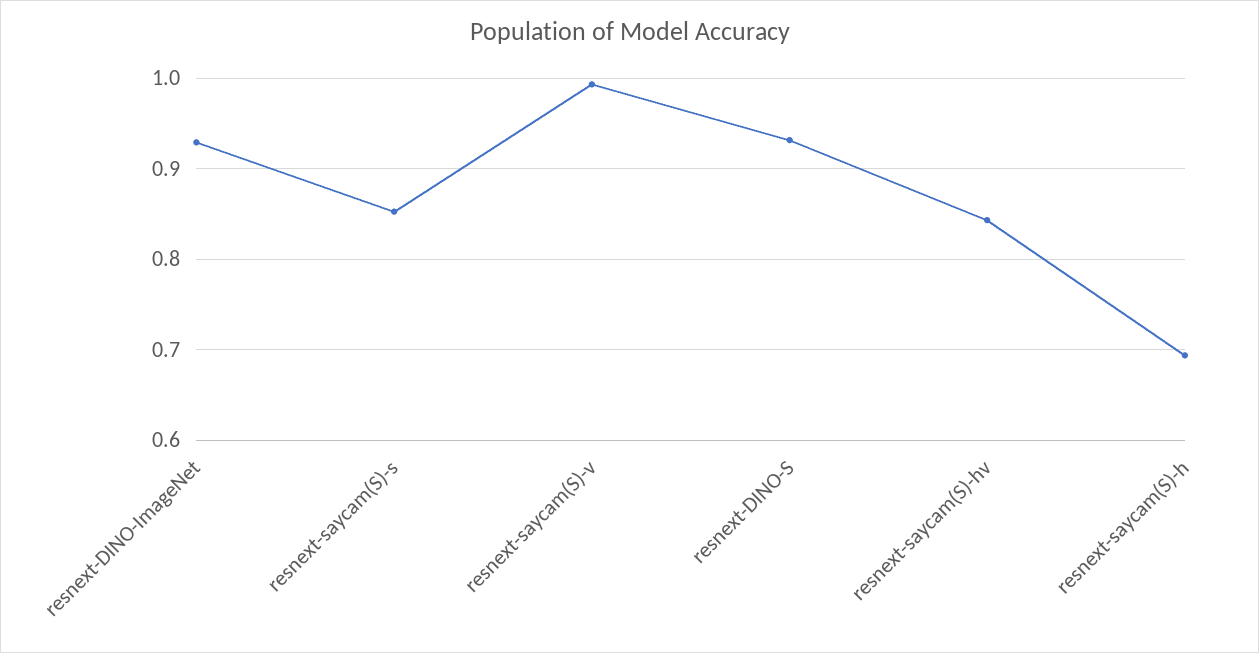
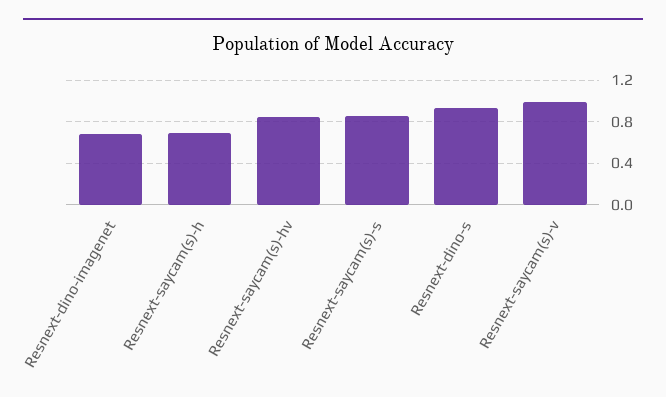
resnext-DINO-ImageNet: 0.93 -> 0.7

